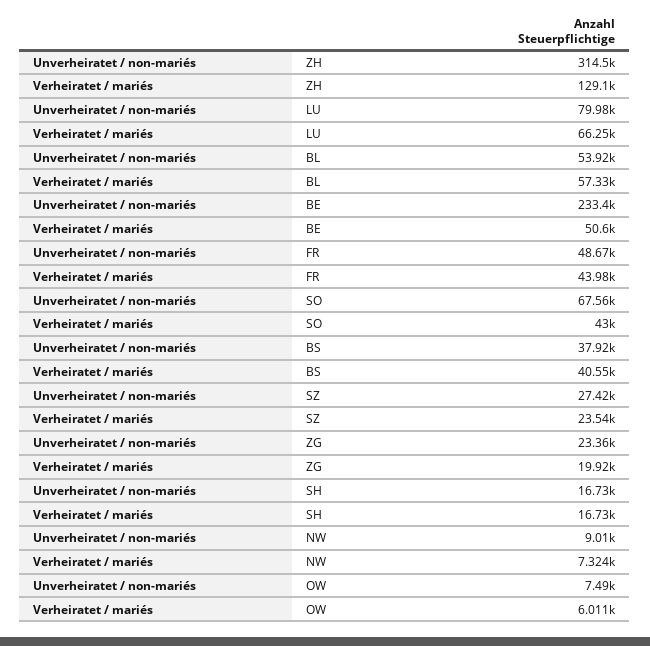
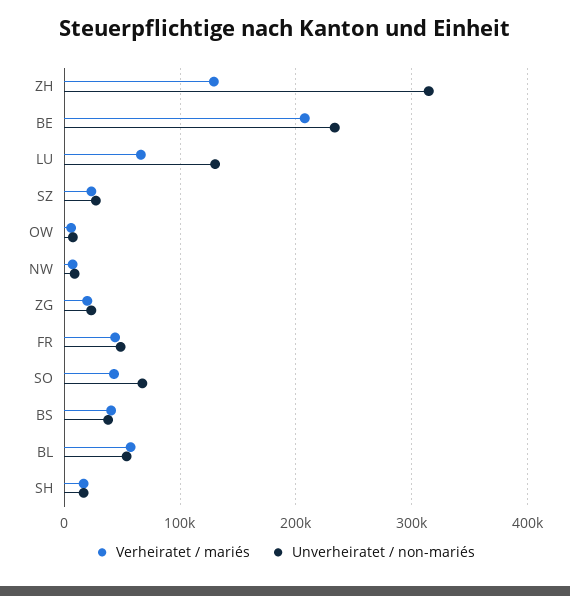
Unverheiratet / non-mariés, LU: 79980 -> 130000
Verheiratet / mariés, BE: 50600 -> 210000

